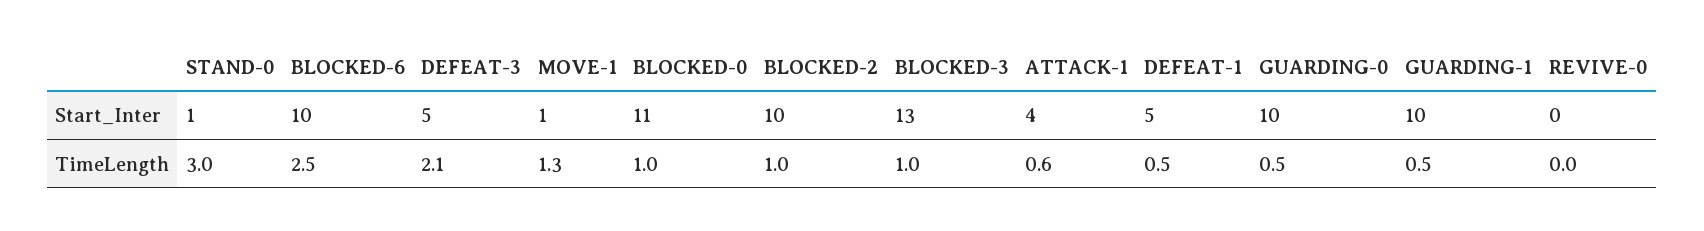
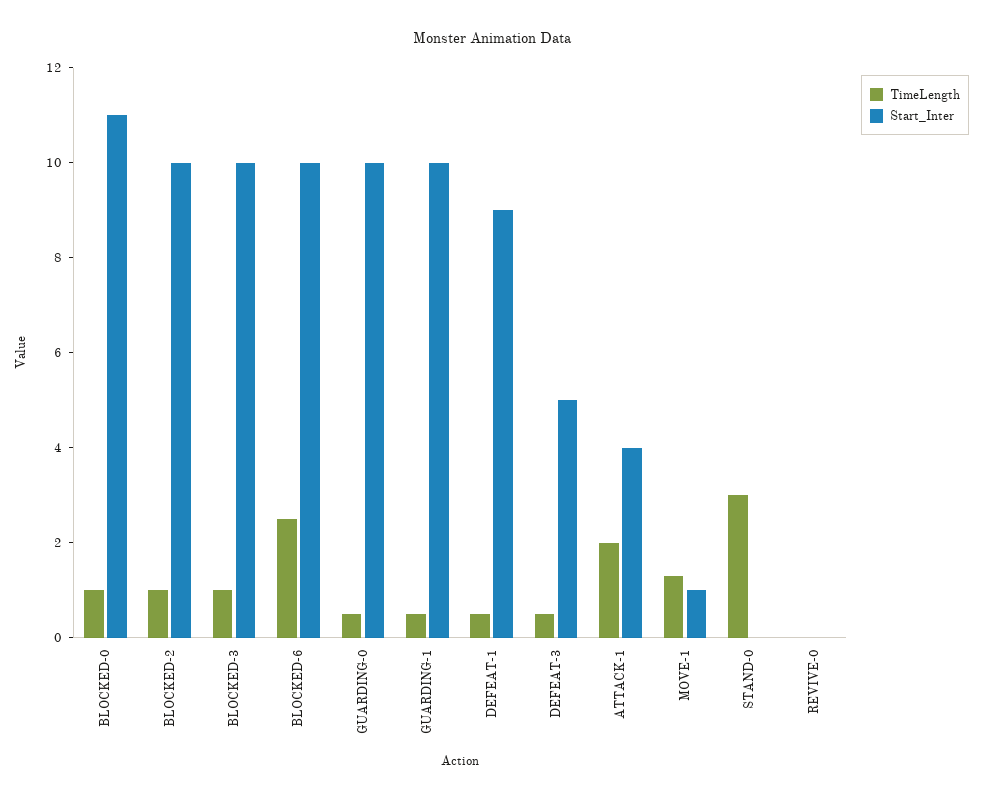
Start_Inter, STAND-0: 1 -> 0
Start_Inter, BLOCKED-3: 13 -> 10
Start_Inter, DEFEAT-1: 5 -> 9
TimeLength, DEFEAT-3: 2.1 -> 0.5
TimeLength, ATTACK-1: 0.6 -> 2

